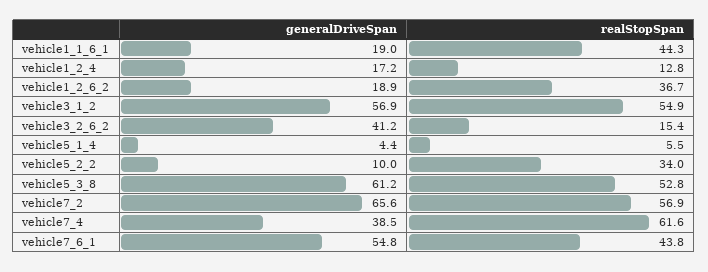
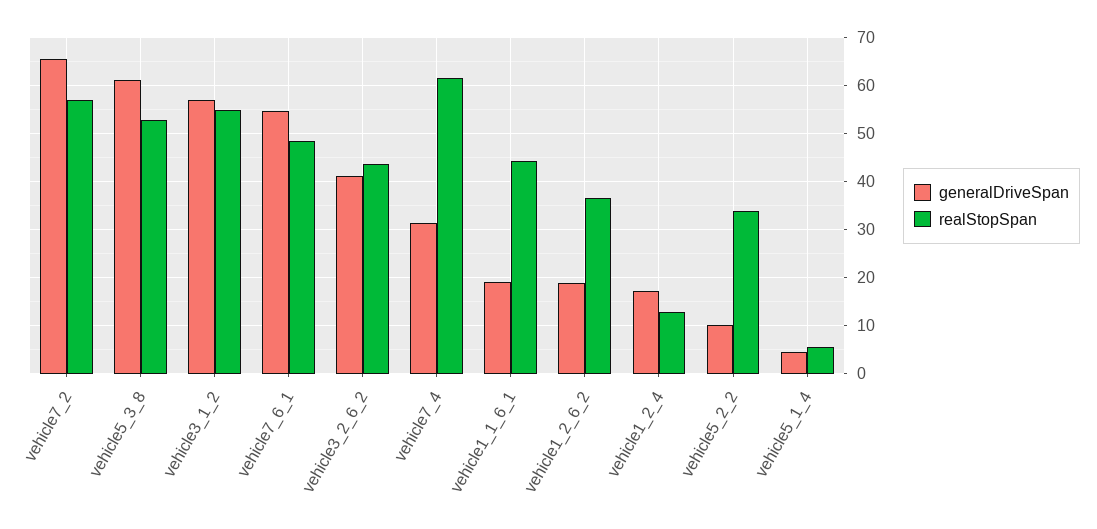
realStopSpan, vehicle3_2_6_2: 15.4 -> 44
generalDriveSpan, vehicle7_4: 38.5 -> 32
realStopSpan, vehicle7_6_1: 43.8 -> 48

